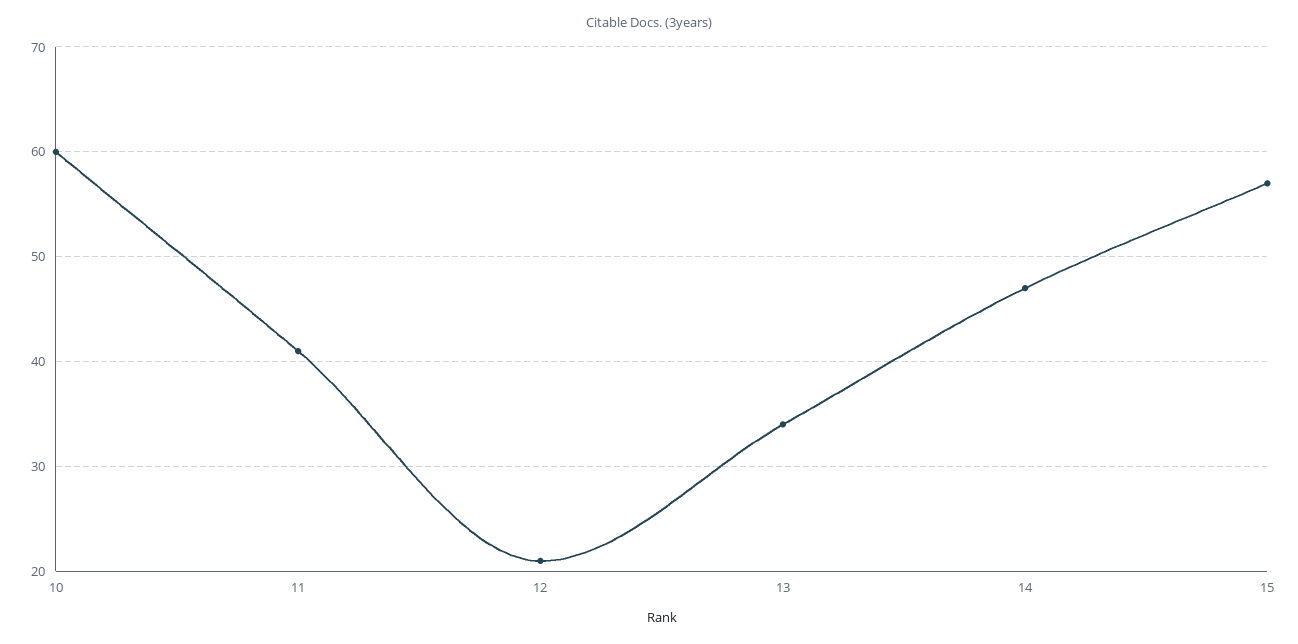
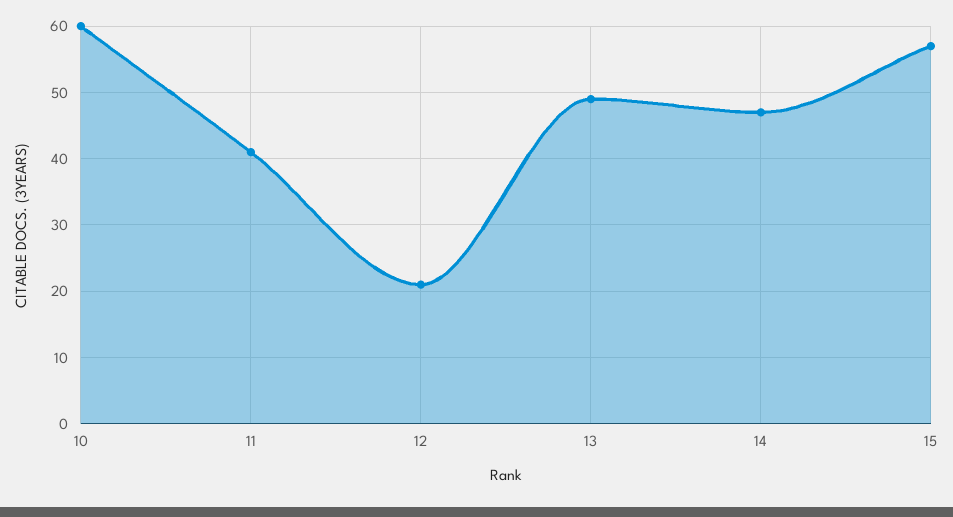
13: 34 -> 49

